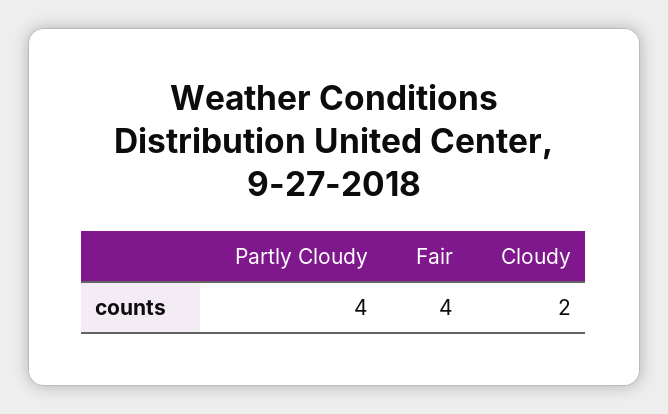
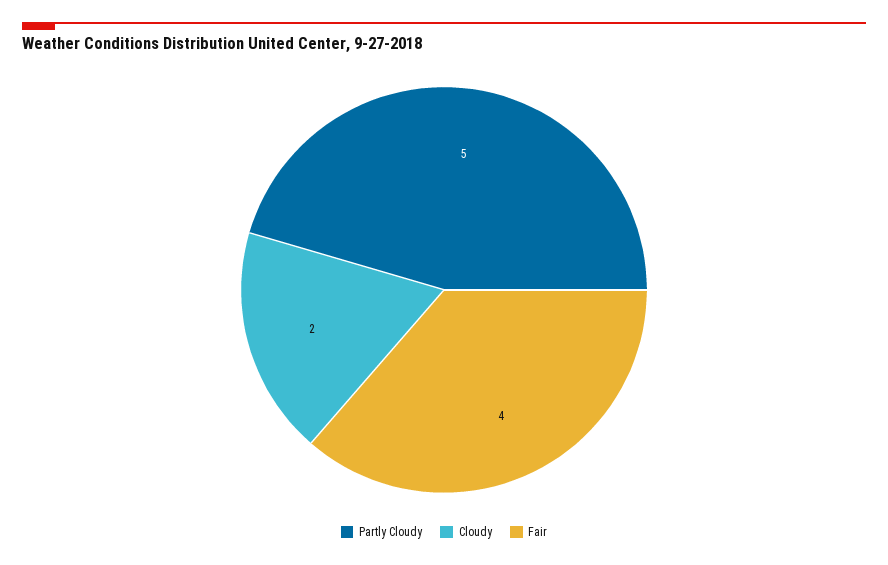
Partly Cloudy: 4 -> 5

